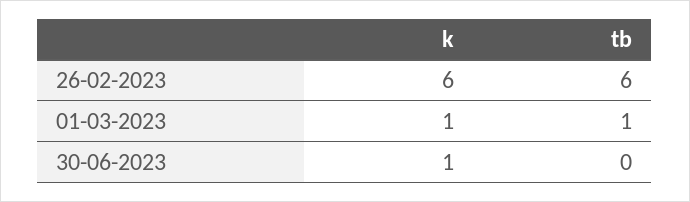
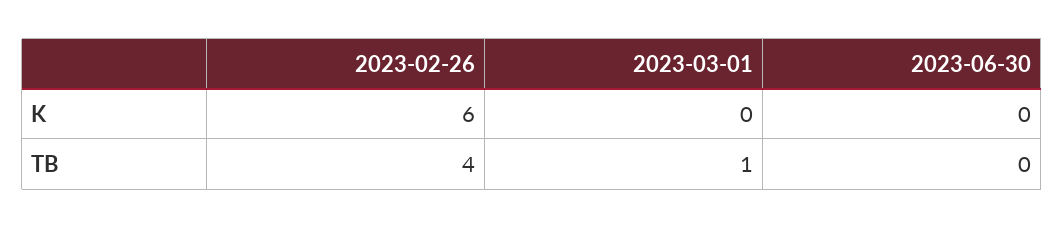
tb, 26-02-2023: 6 -> 4
k, 01-03-2023: 1 -> 0
k, 30-06-2023: 1 -> 0

